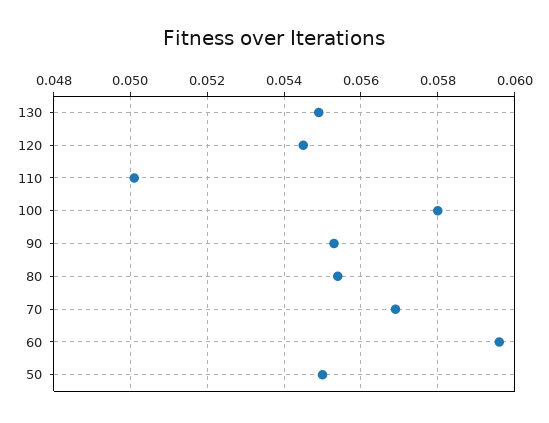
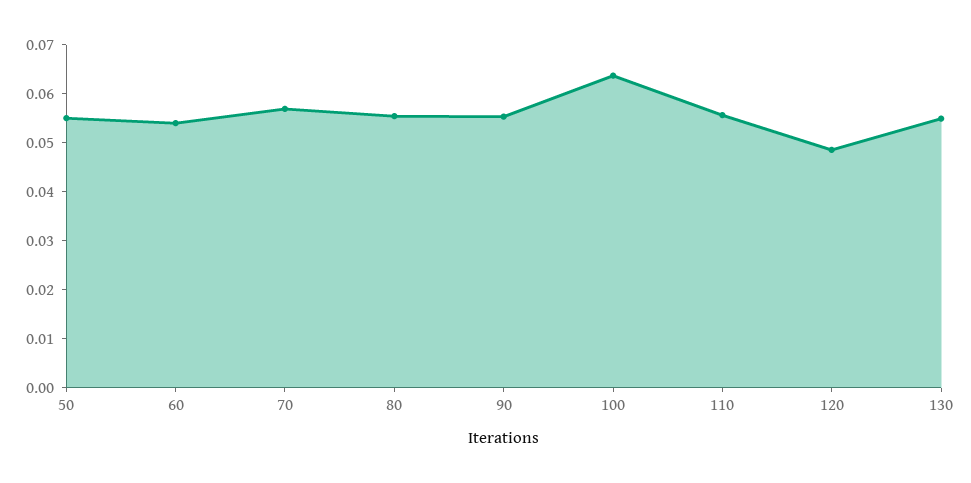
120: 0.0545 -> 0.048
110: 0.05 -> 0.056
100: 0.058 -> 0.064
60: 0.0595 -> 0.054

